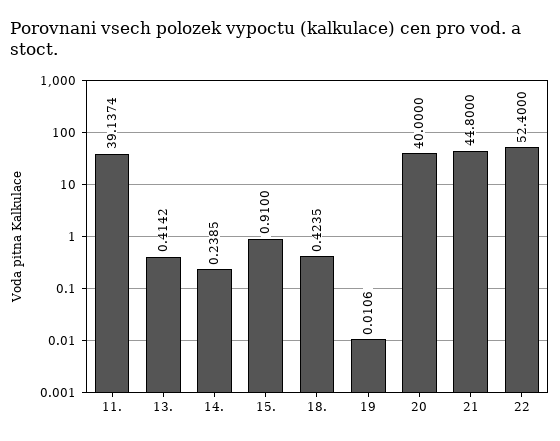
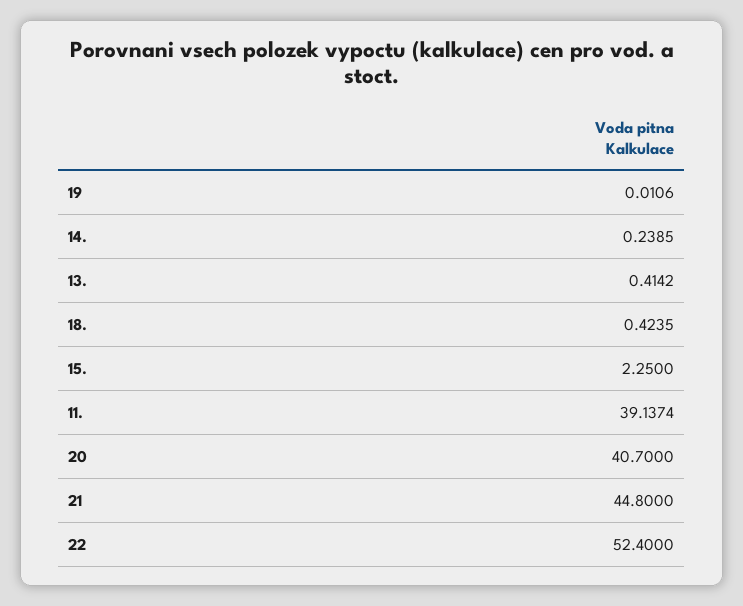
15.: 0.91 -> 2.25
20: 40 -> 40.7

